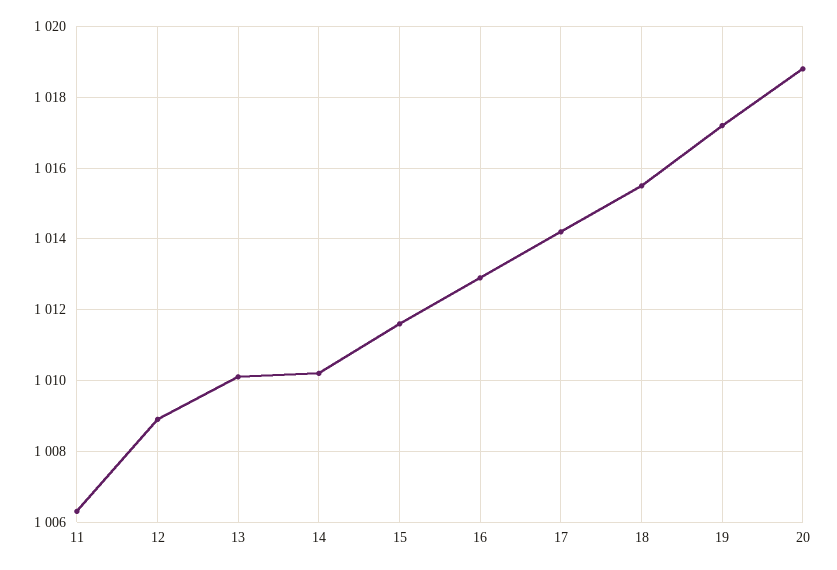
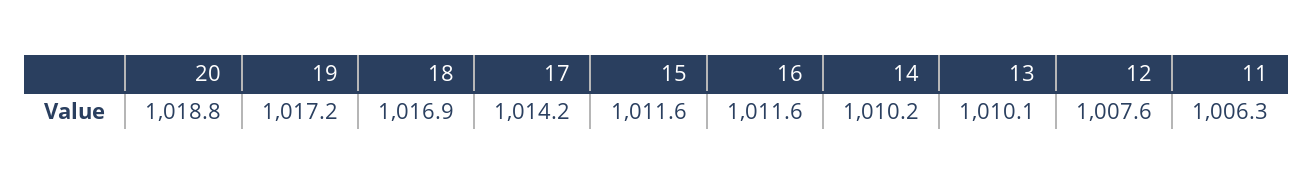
12: 1009 -> 1007.6
16: 1013 -> 1011.6
18: 1015.5 -> 1016.9

